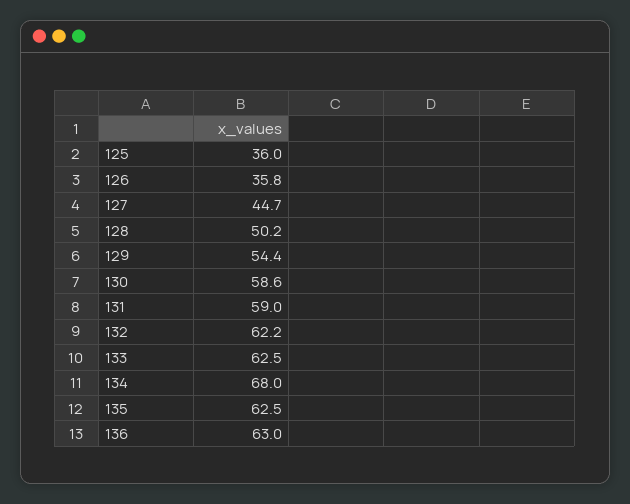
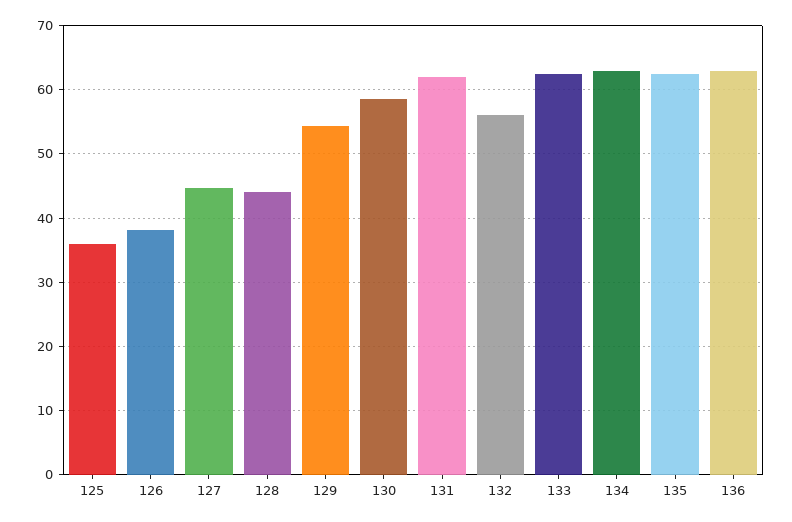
126: 35.8 -> 38
128: 50.2 -> 44
131: 59 -> 62
132: 62.2 -> 56
134: 68 -> 63

